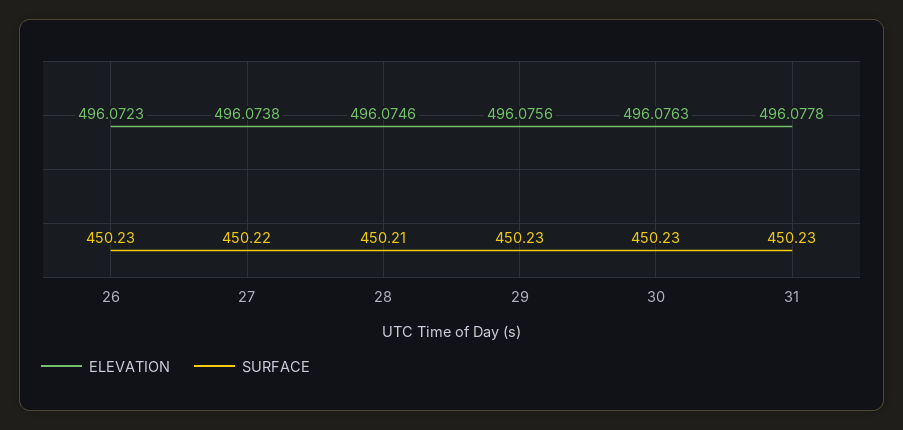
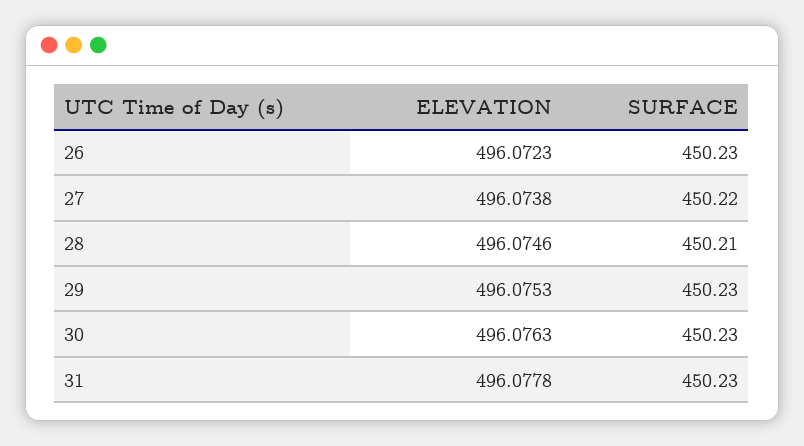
ELEVATION, 29: 496.0756 -> 496.0753

